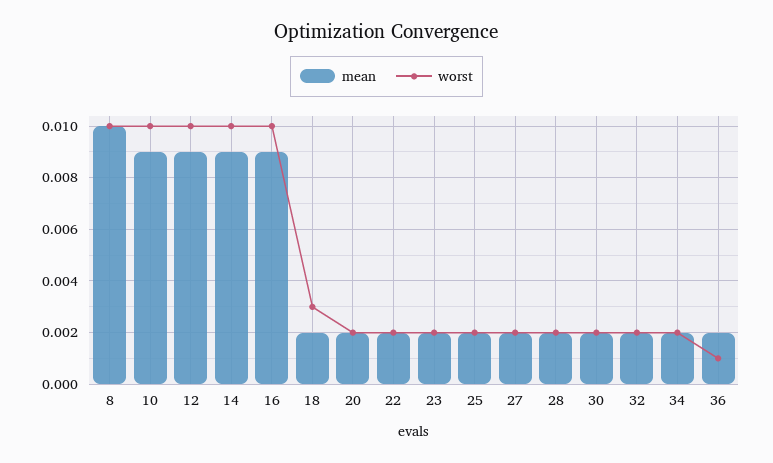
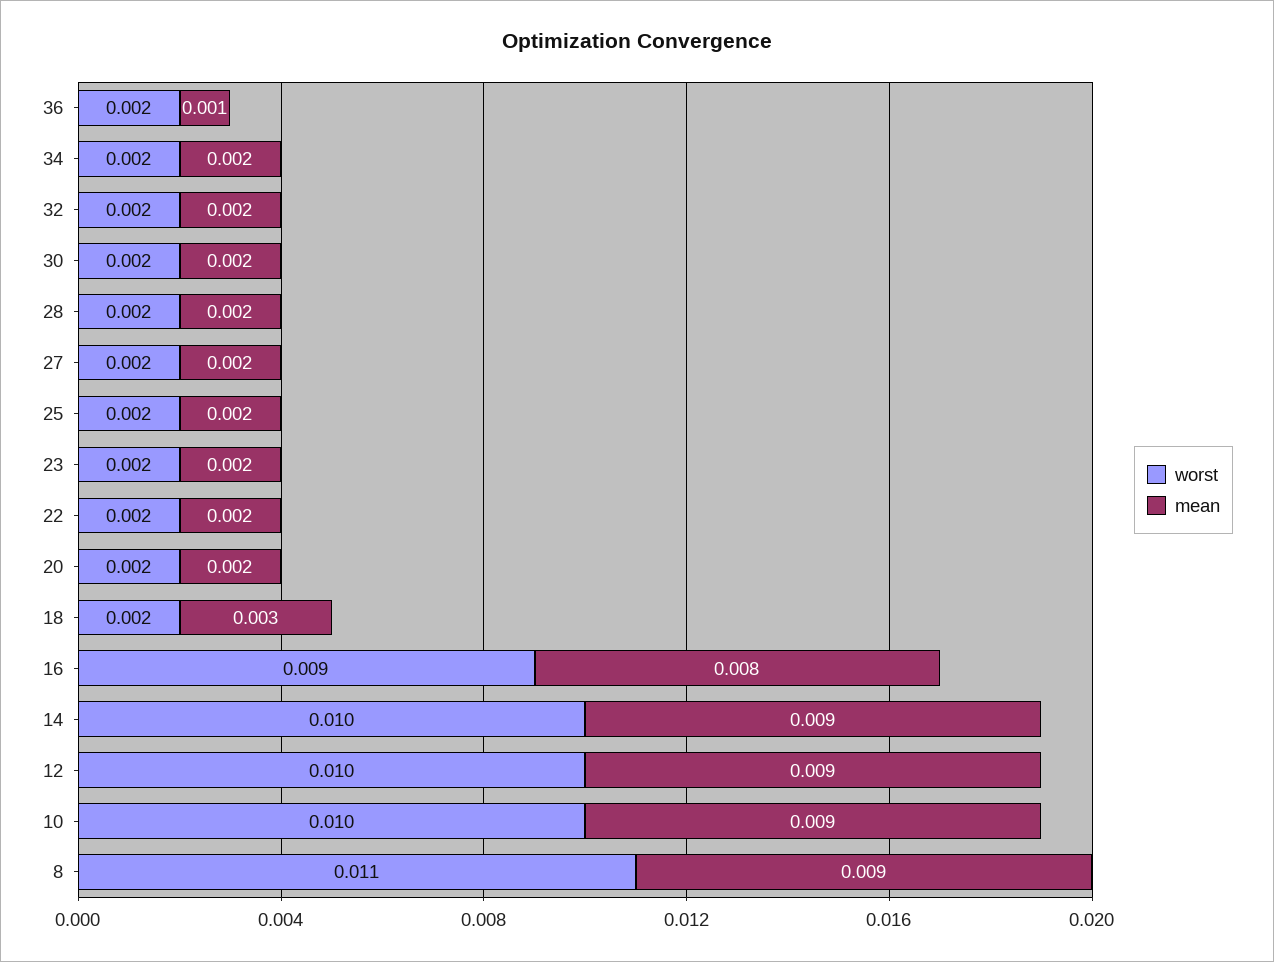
mean, 8: 0.01 -> 0.009
worst, 8: 0.01 -> 0.011
mean, 16: 0.009 -> 0.008
worst, 16: 0.01 -> 0.009
mean, 18: 0.002 -> 0.003
worst, 18: 0.003 -> 0.002
mean, 36: 0.002 -> 0.001
worst, 36: 0.001 -> 0.002

